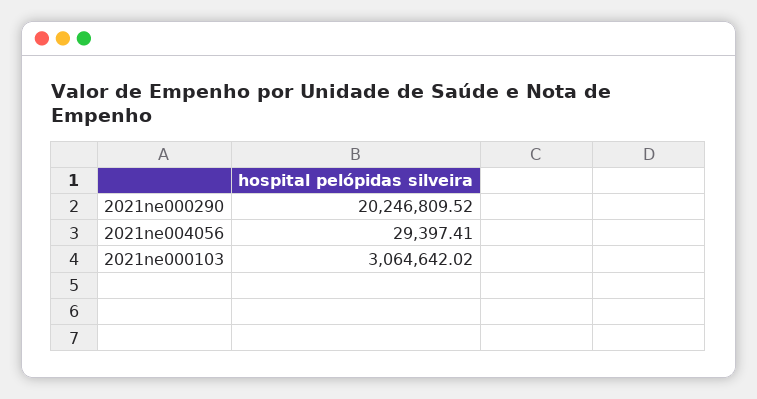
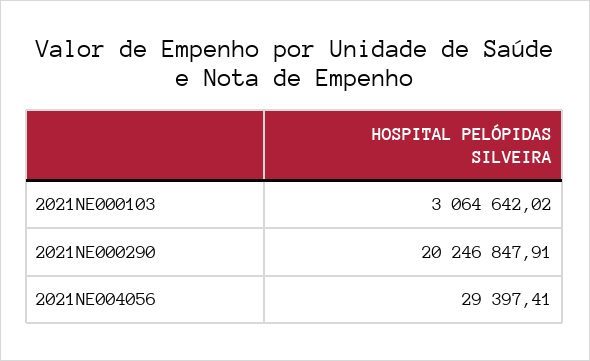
2021ne000290: 20246809.52 -> 20246847.91

